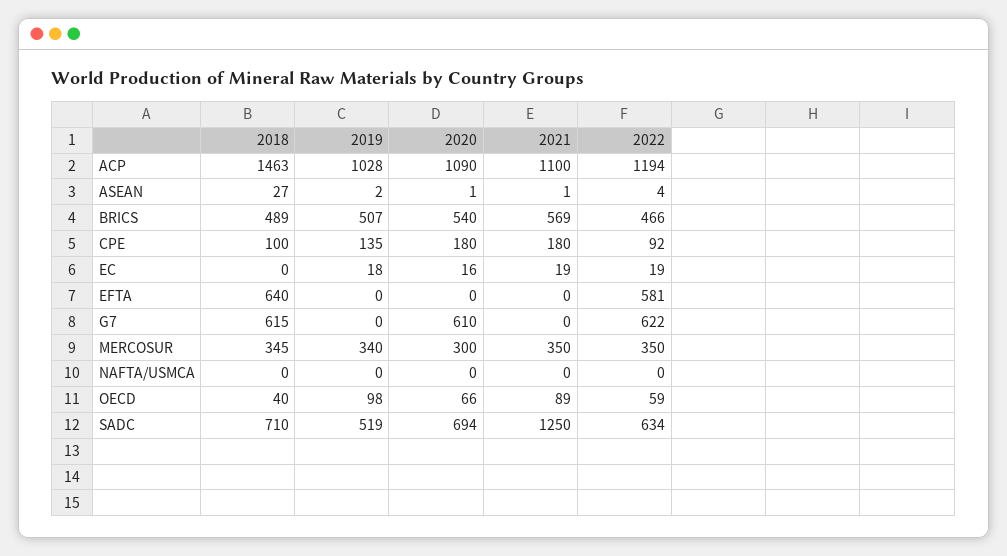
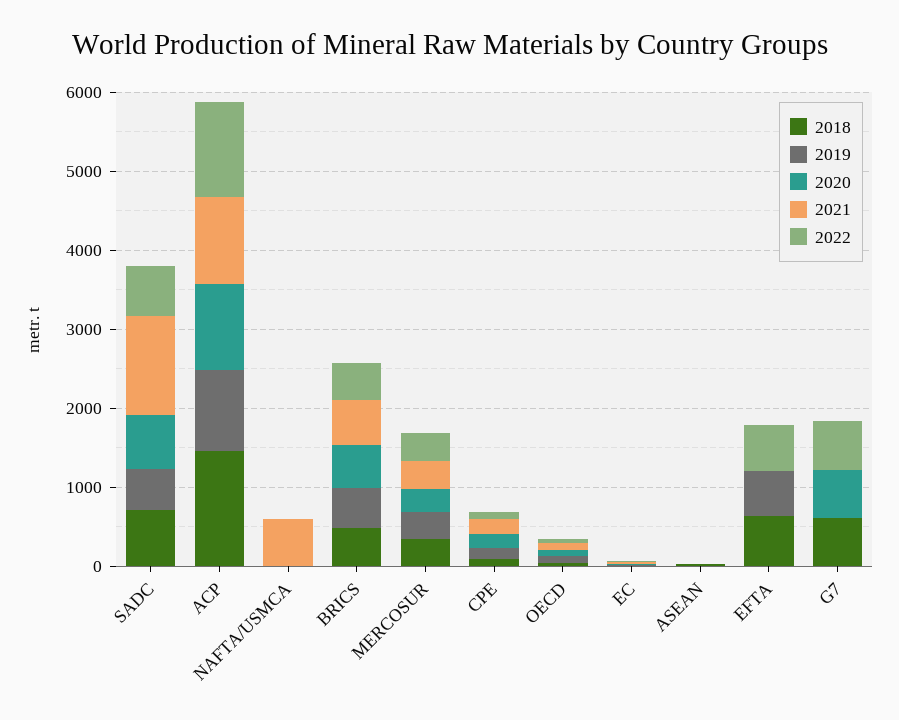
2019, EFTA: 0 -> 600
2021, NAFTA/USMCA: 0 -> 600

